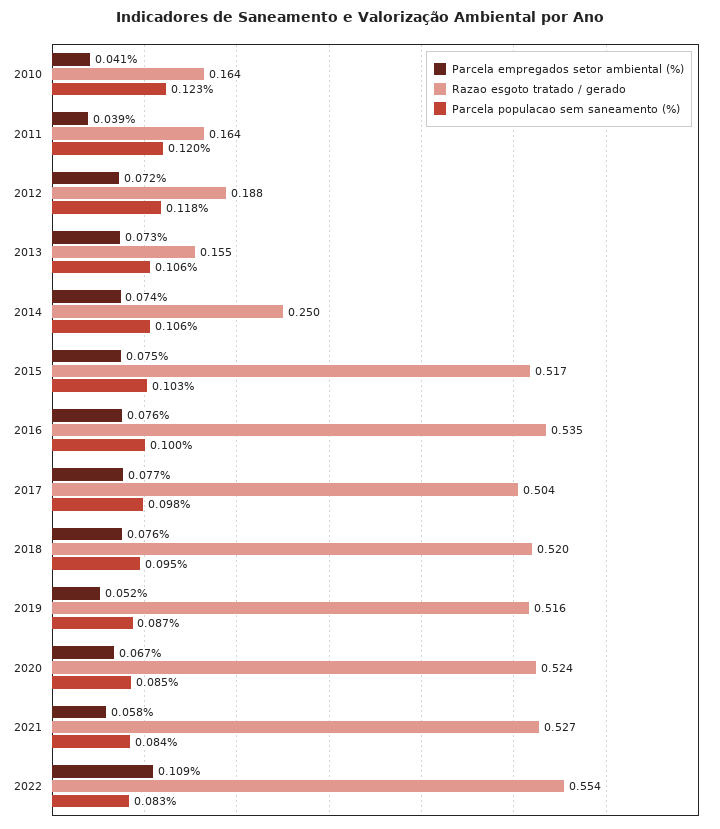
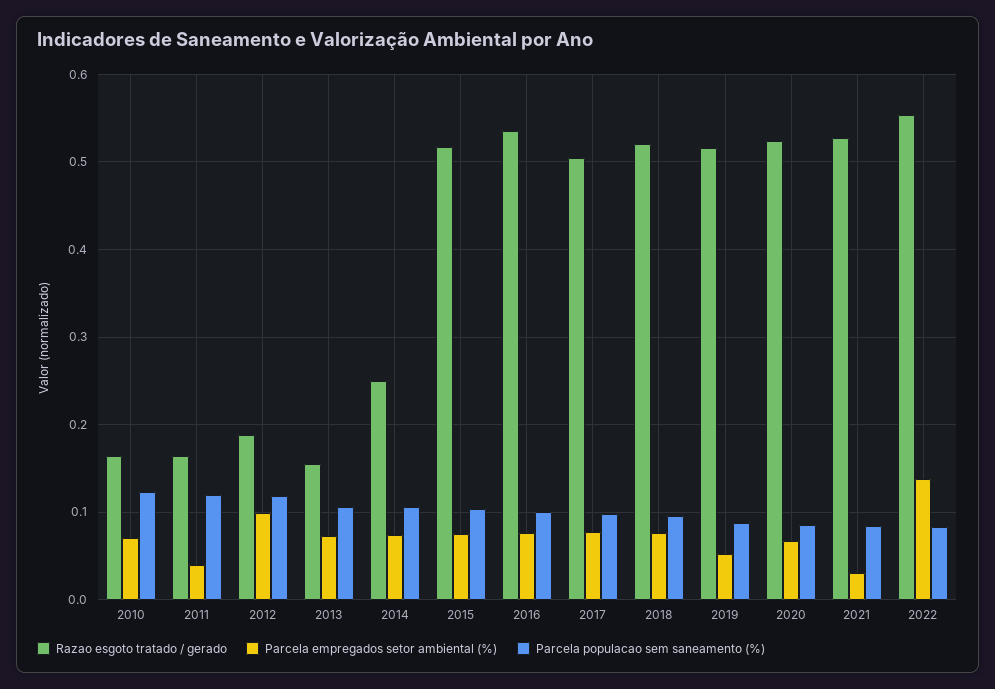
Parcela empregados setor ambiental (%), 2010: 0.041 -> 0.07
Parcela empregados setor ambiental (%), 2012: 0.072 -> 0.1
Parcela empregados setor ambiental (%), 2021: 0.058 -> 0.03
Parcela empregados setor ambiental (%), 2022: 0.109 -> 0.14

